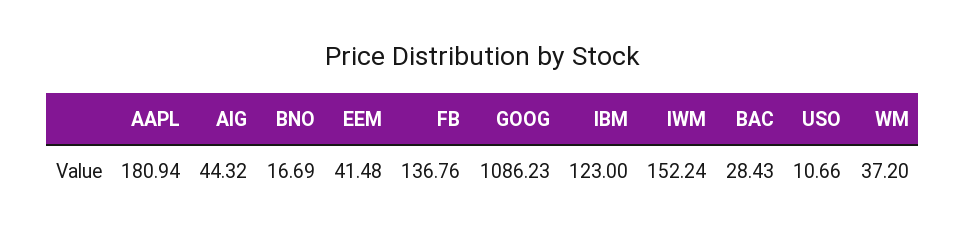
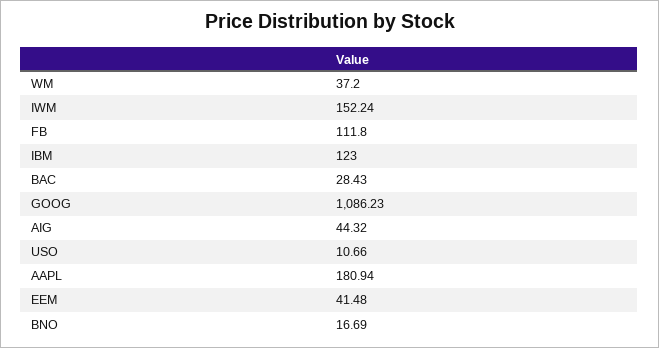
FB: 136.76 -> 111.8

